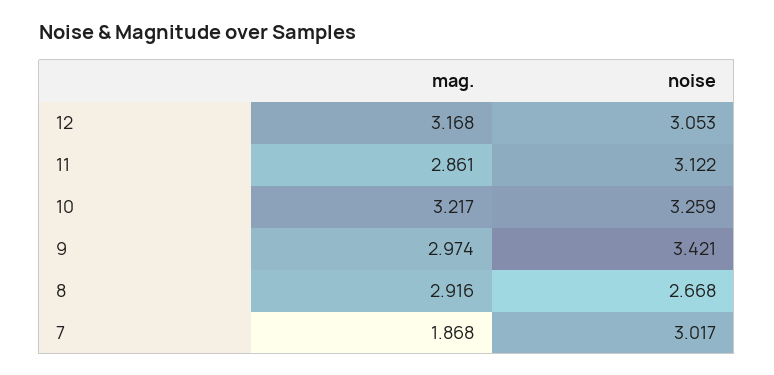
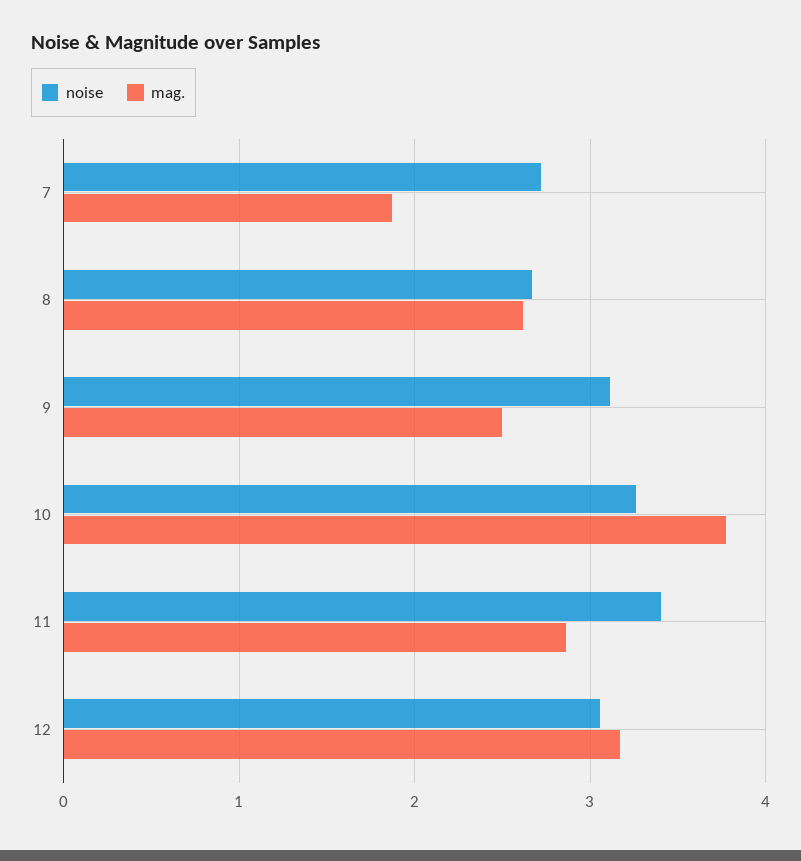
noise, 11: 3.122 -> 3.4
mag., 10: 3.217 -> 3.8
mag., 9: 2.974 -> 2.5
noise, 9: 3.421 -> 3.1
mag., 8: 2.916 -> 2.6
noise, 7: 3.017 -> 2.7

